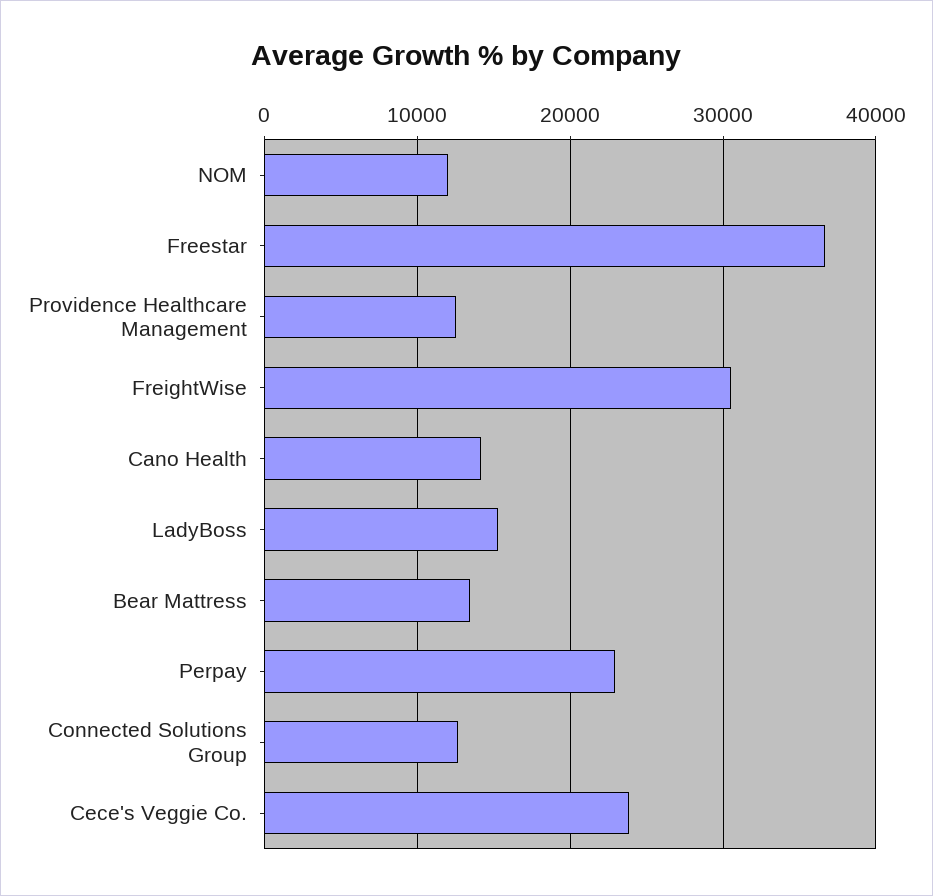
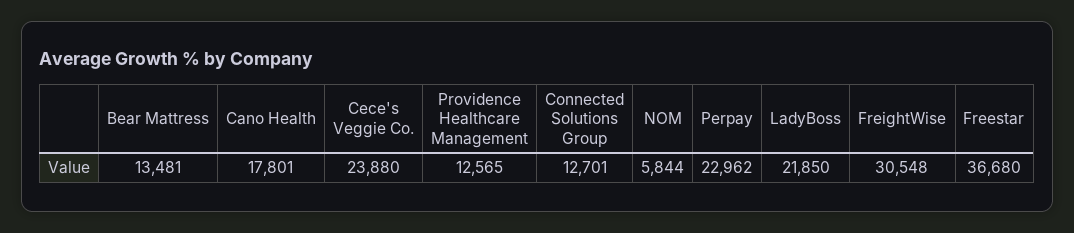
NOM: 12000 -> 5844
Cano Health: 14000 -> 17801
LadyBoss: 15000 -> 21850

